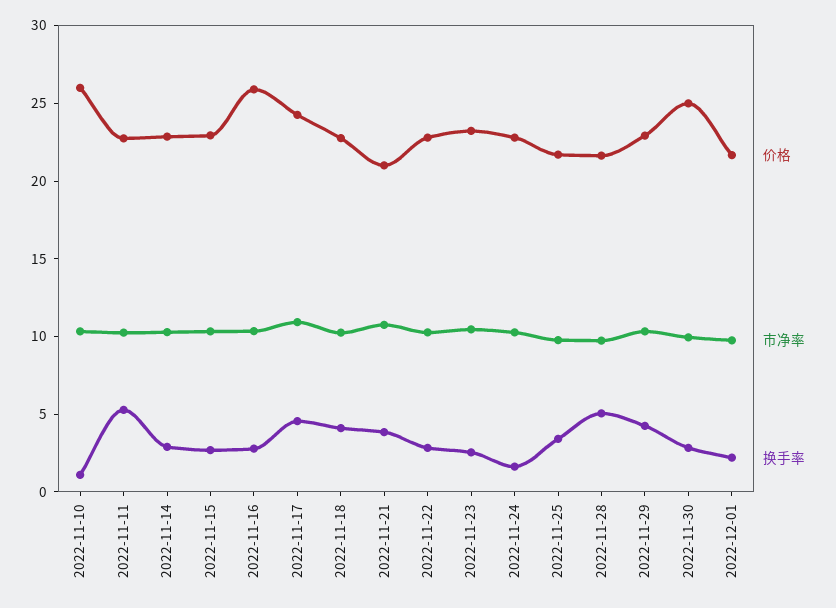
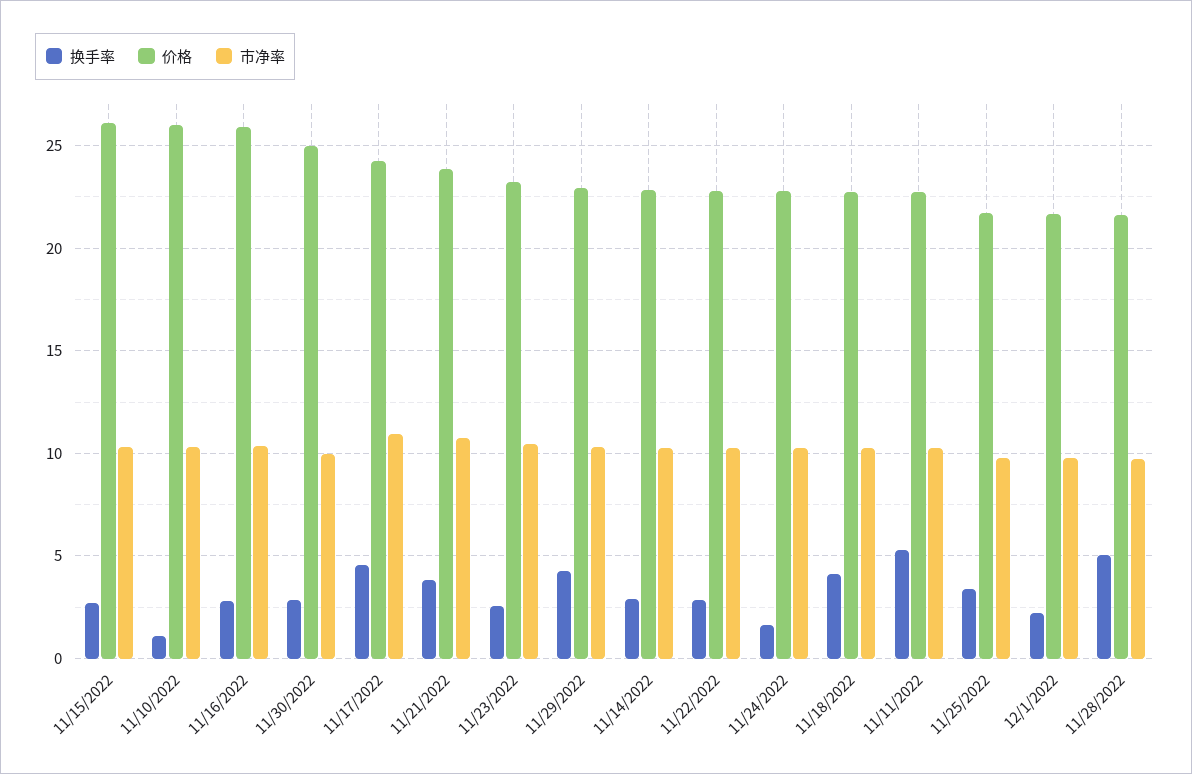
价格, 2022-11-15: 23 -> 26
价格, 2022-11-21: 21 -> 24

